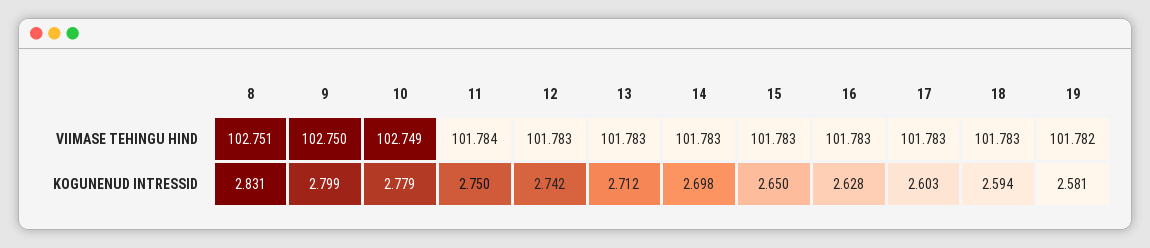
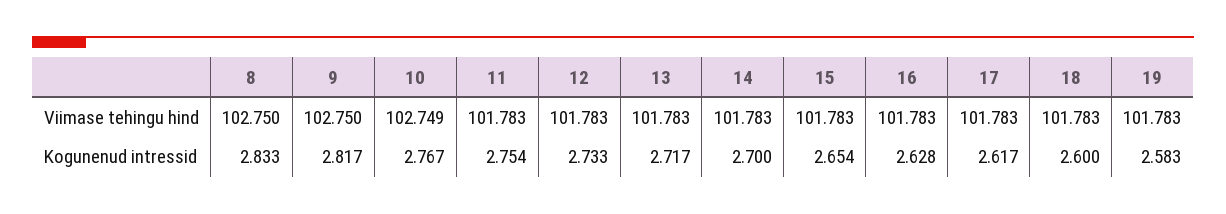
8, VIIMASE TEHINGU HIND: 102.751 -> 102.75
11, VIIMASE TEHINGU HIND: 101.784 -> 101.783
19, VIIMASE TEHINGU HIND: 101.782 -> 101.783
8, KOGUNENUD INTRESSID: 2.831 -> 2.833
9, KOGUNENUD INTRESSID: 2.799 -> 2.817
10, KOGUNENUD INTRESSID: 2.779 -> 2.767
11, KOGUNENUD INTRESSID: 2.75 -> 2.754
12, KOGUNENUD INTRESSID: 2.742 -> 2.733
13, KOGUNENUD INTRESSID: 2.712 -> 2.717
14, KOGUNENUD INTRESSID: 2.698 -> 2.7
15, KOGUNENUD INTRESSID: 2.65 -> 2.654
17, KOGUNENUD INTRESSID: 2.603 -> 2.617
18, KOGUNENUD INTRESSID: 2.594 -> 2.6
19, KOGUNENUD INTRESSID: 2.581 -> 2.583

